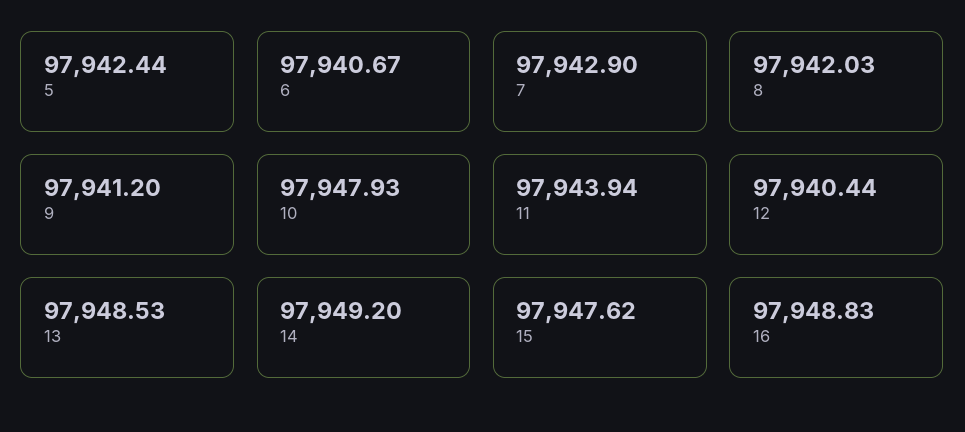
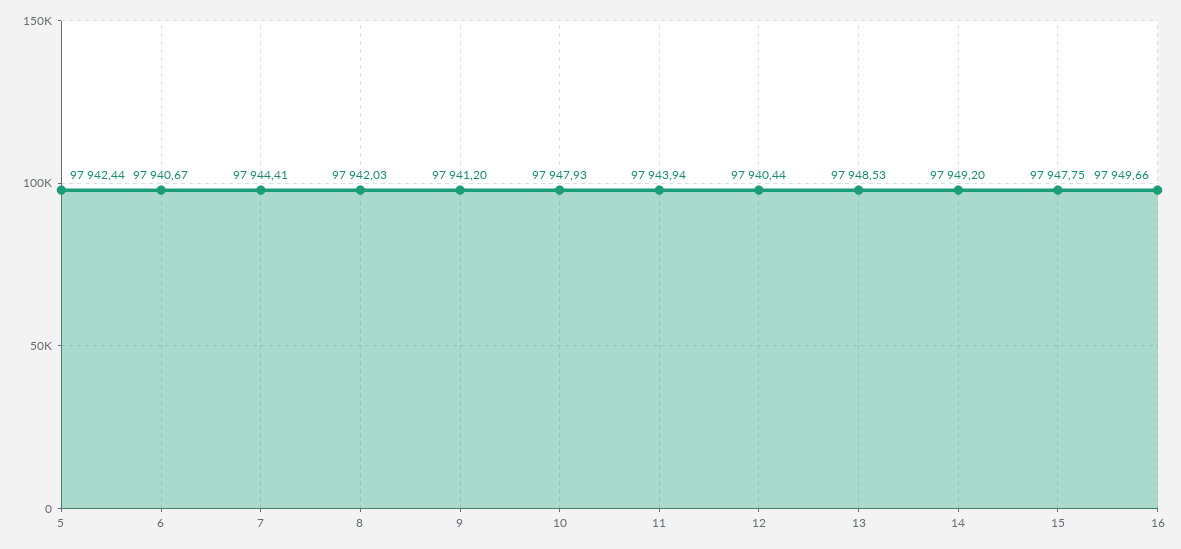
7: 97942.9 -> 97944.41
15: 97947.62 -> 97947.75
16: 97948.83 -> 97949.66

